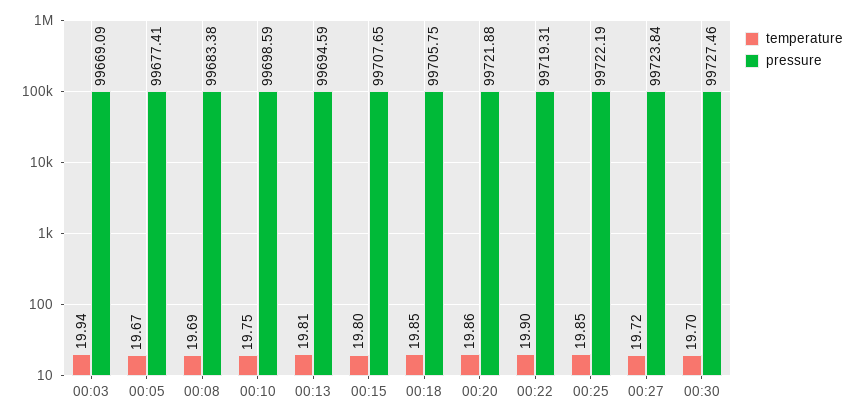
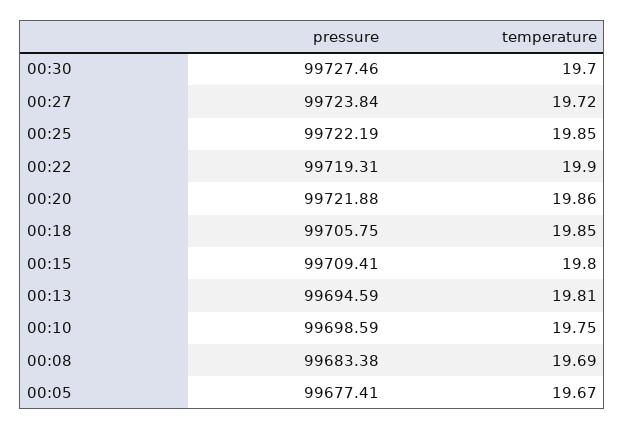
temperature, 00:03: 19.94 -> none
pressure, 00:03: 99669.09 -> none
pressure, 00:15: 99707.65 -> 99709.41

